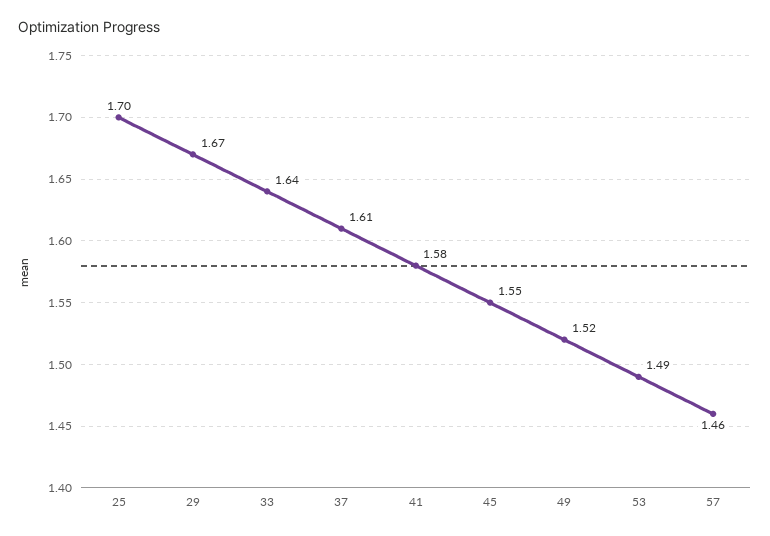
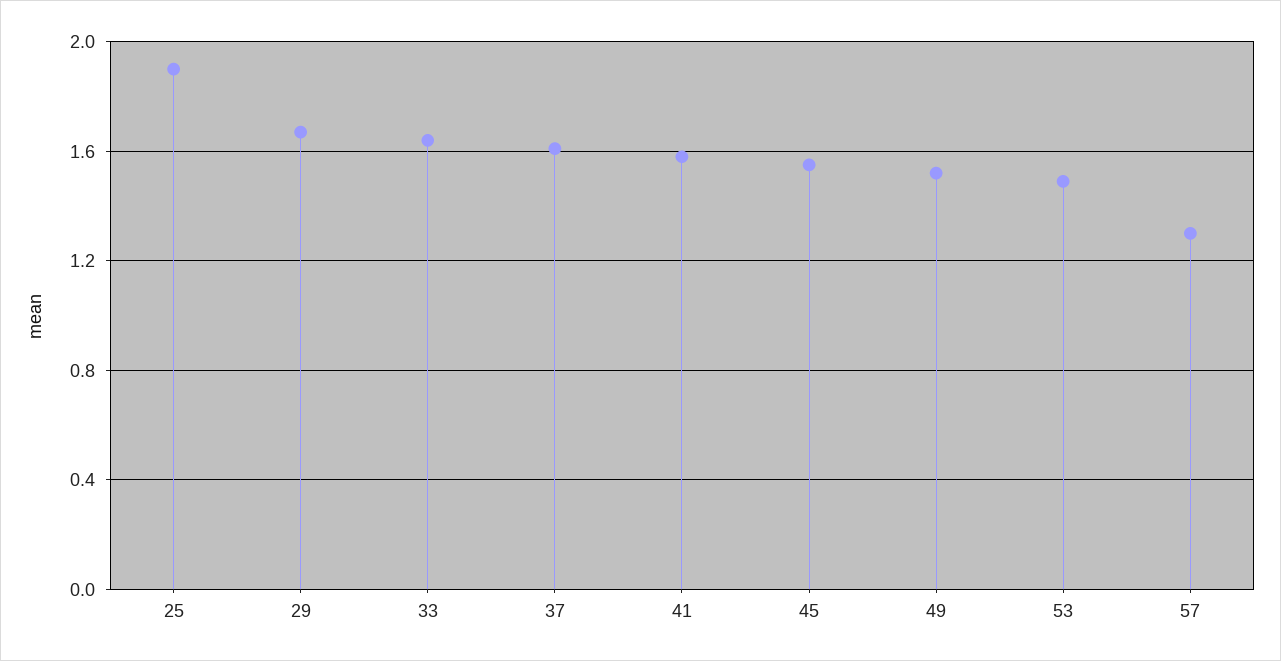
25: 1.7 -> 1.9
57: 1.46 -> 1.3

